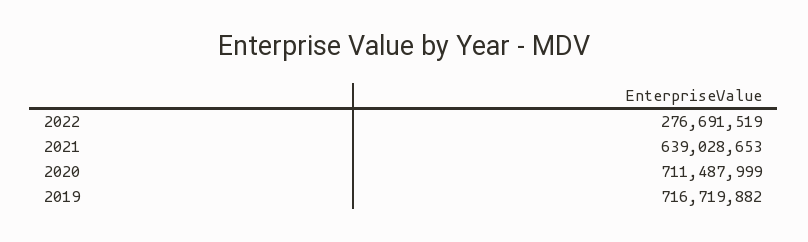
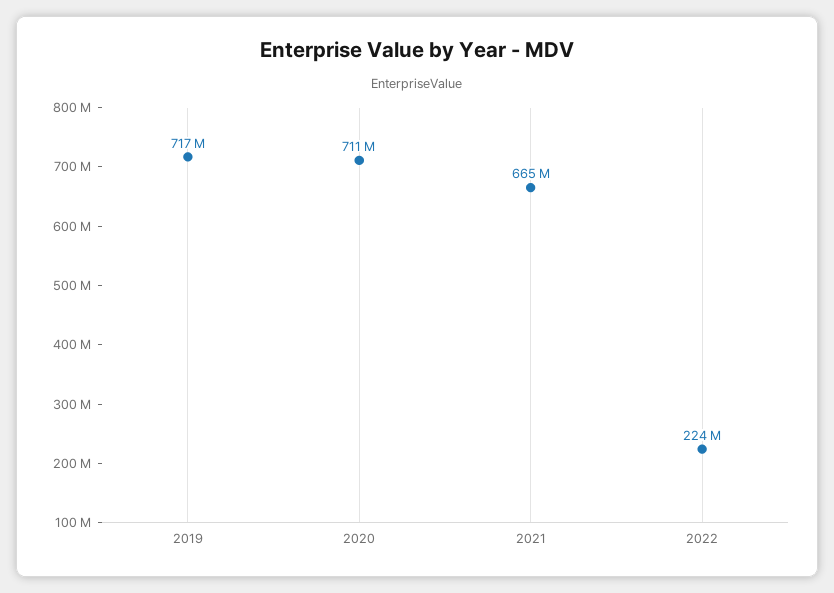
2022: 276691519 -> 224000000
2021: 639028653 -> 665000000

